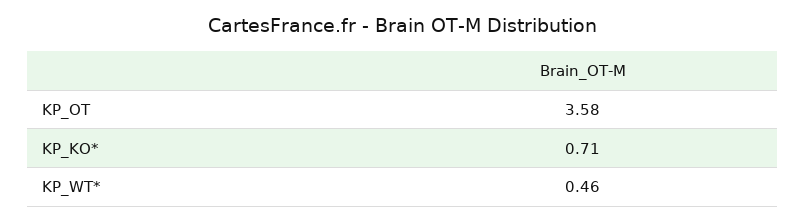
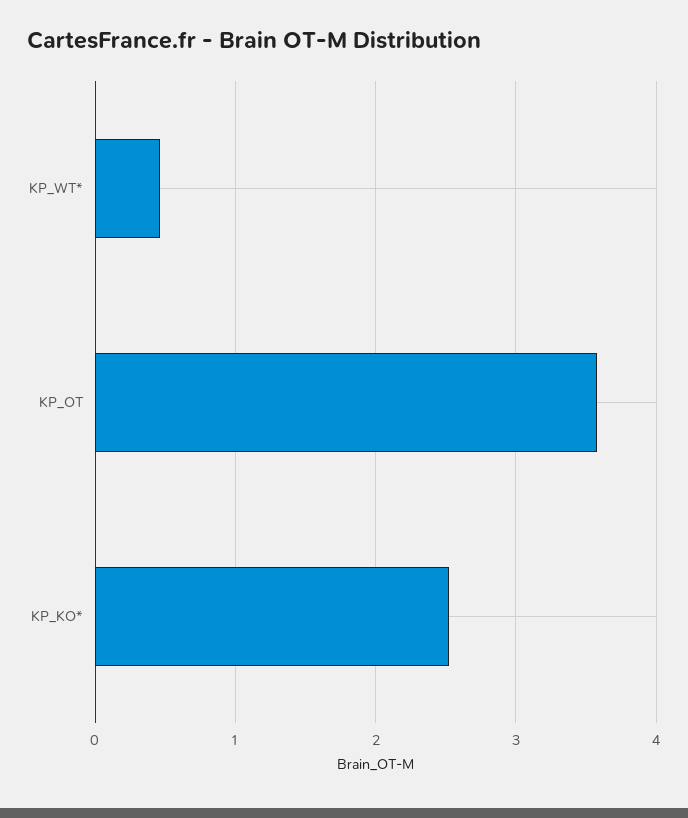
KP_KO*: 0.71 -> 2.5

